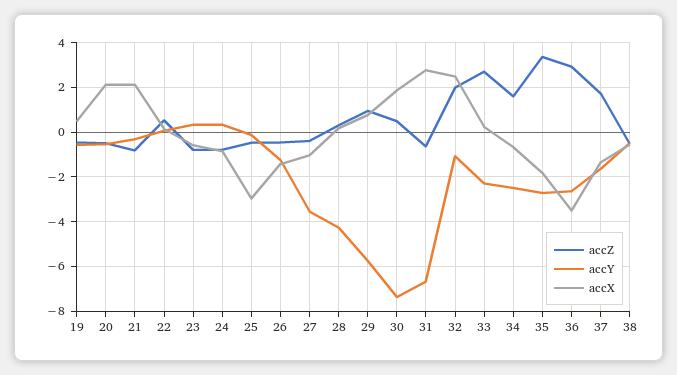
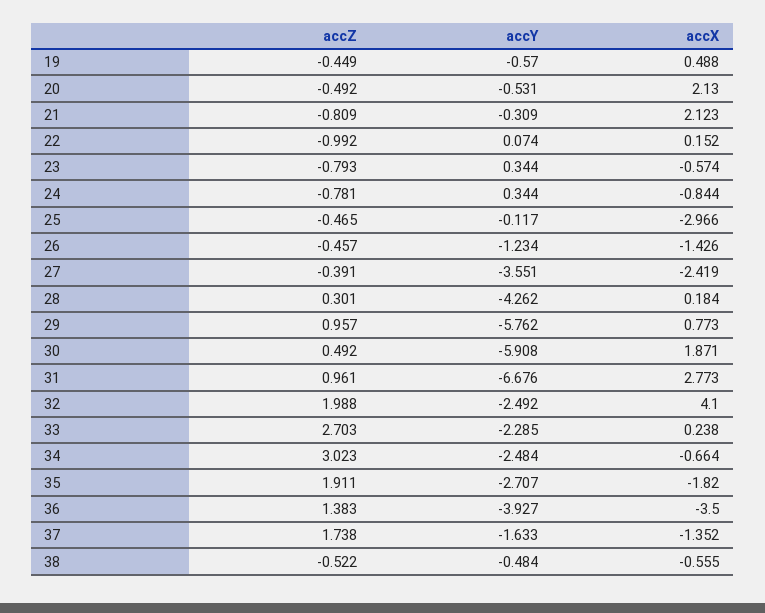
accZ, 22: 0.5 -> -0.992
accX, 27: -1 -> -2.419
accY, 30: -7.5 -> -5.908
accZ, 31: -0.5 -> 0.961
accY, 32: -1 -> -2.492
accX, 32: 2.5 -> 4.1
accZ, 34: 1.5 -> 3.023
accZ, 35: 3.5 -> 1.911
accZ, 36: 3 -> 1.383
accY, 36: -2.5 -> -3.927

